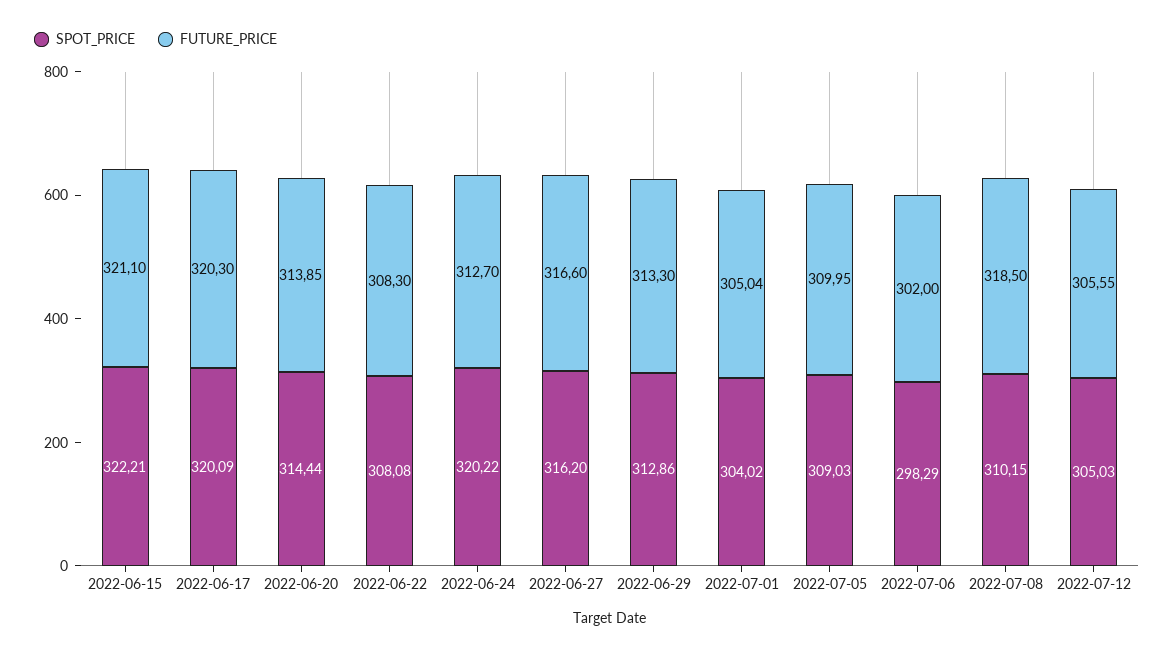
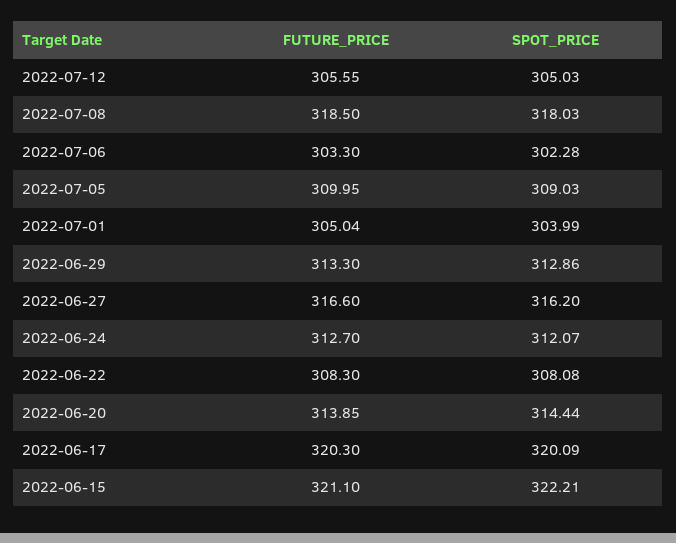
SPOT_PRICE, 2022-06-24: 320.22 -> 312.07
SPOT_PRICE, 2022-07-01: 304.02 -> 303.99
SPOT_PRICE, 2022-07-06: 298.29 -> 302.28
FUTURE_PRICE, 2022-07-06: 302 -> 303.3
SPOT_PRICE, 2022-07-08: 310.15 -> 318.03

